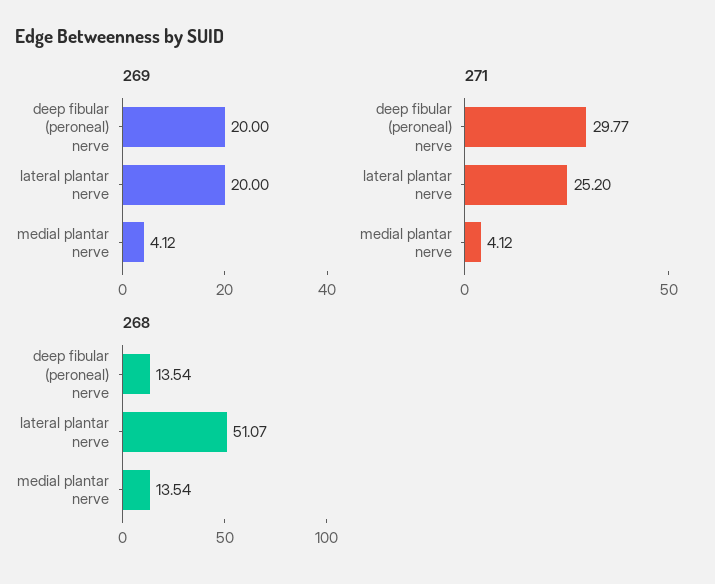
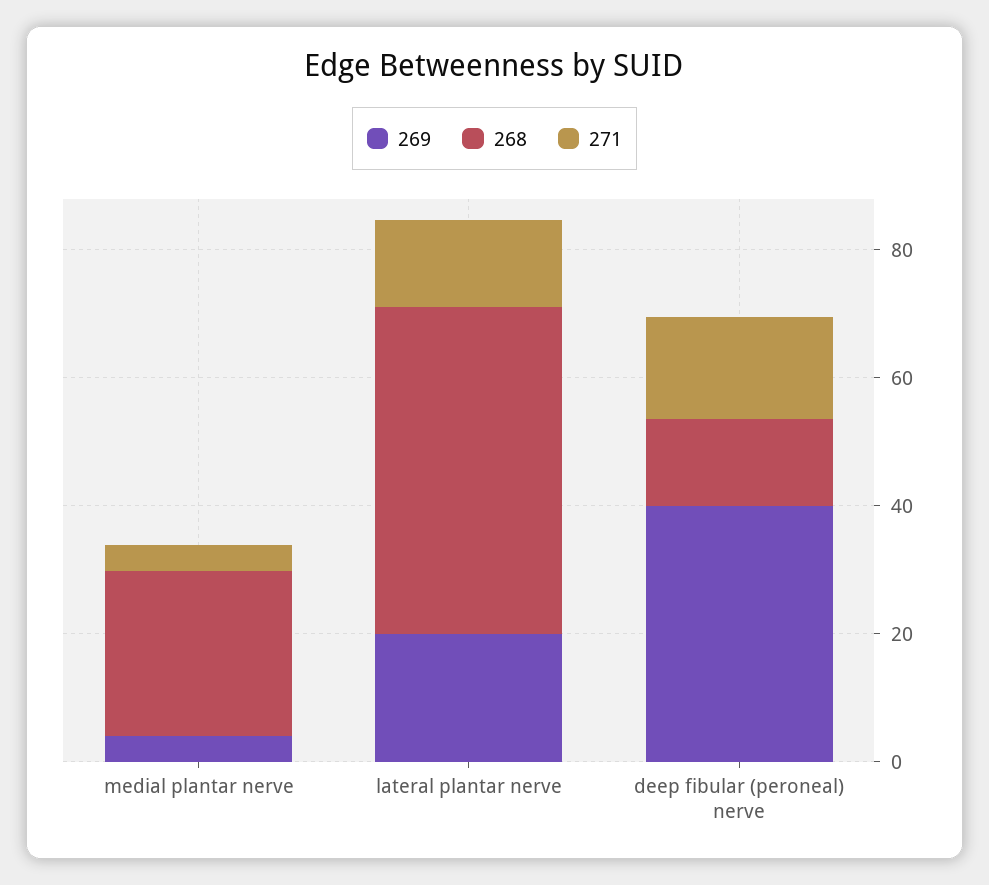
269, deep fibular (peroneal) nerve: 20 -> 40
271, deep fibular (peroneal) nerve: 29.77 -> 15
271, lateral plantar nerve: 25.2 -> 15
268, medial plantar nerve: 13.54 -> 25

